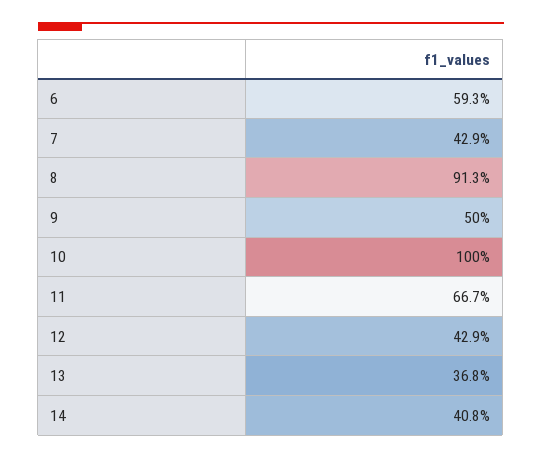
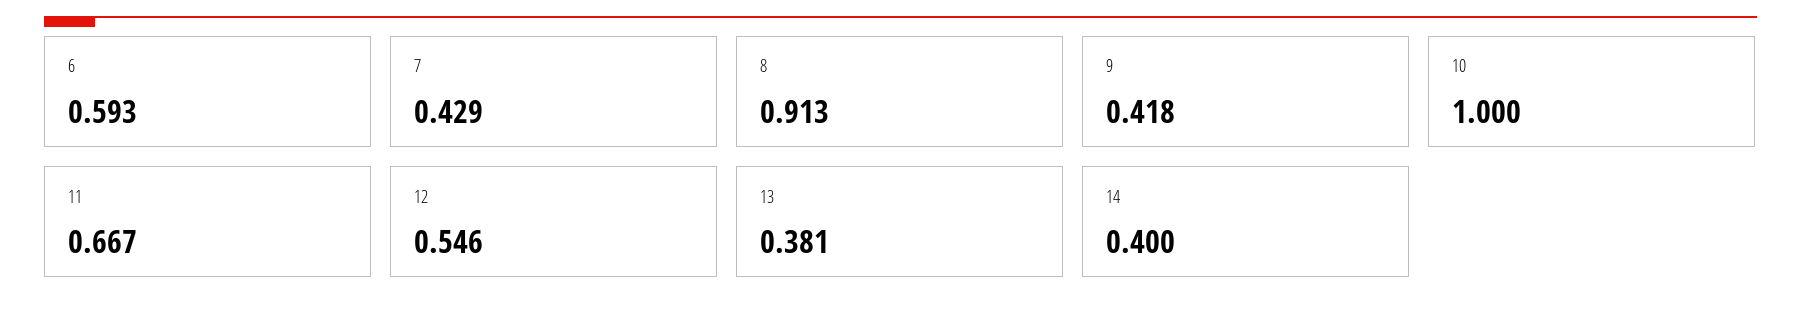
9: 0.5 -> 0.418
12: 0.429 -> 0.546
13: 0.368 -> 0.381
14: 0.408 -> 0.4

